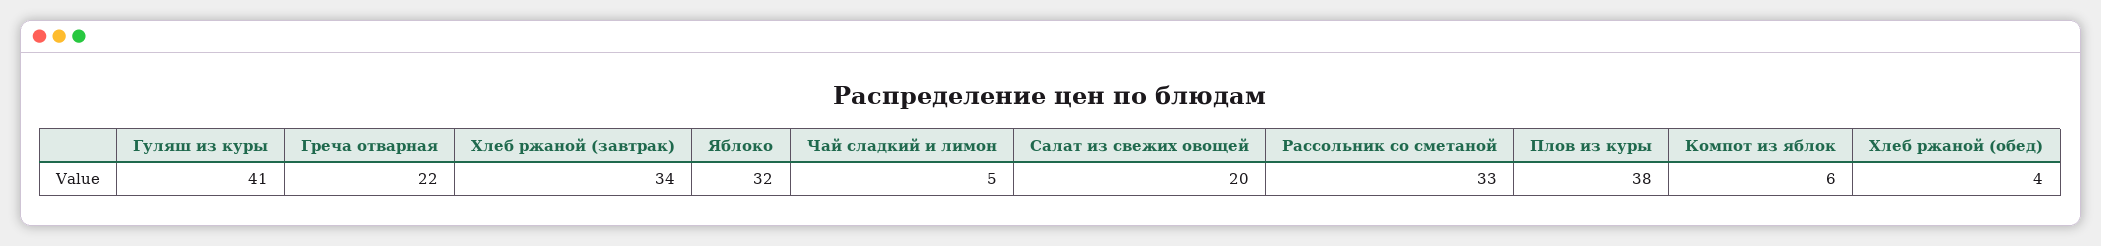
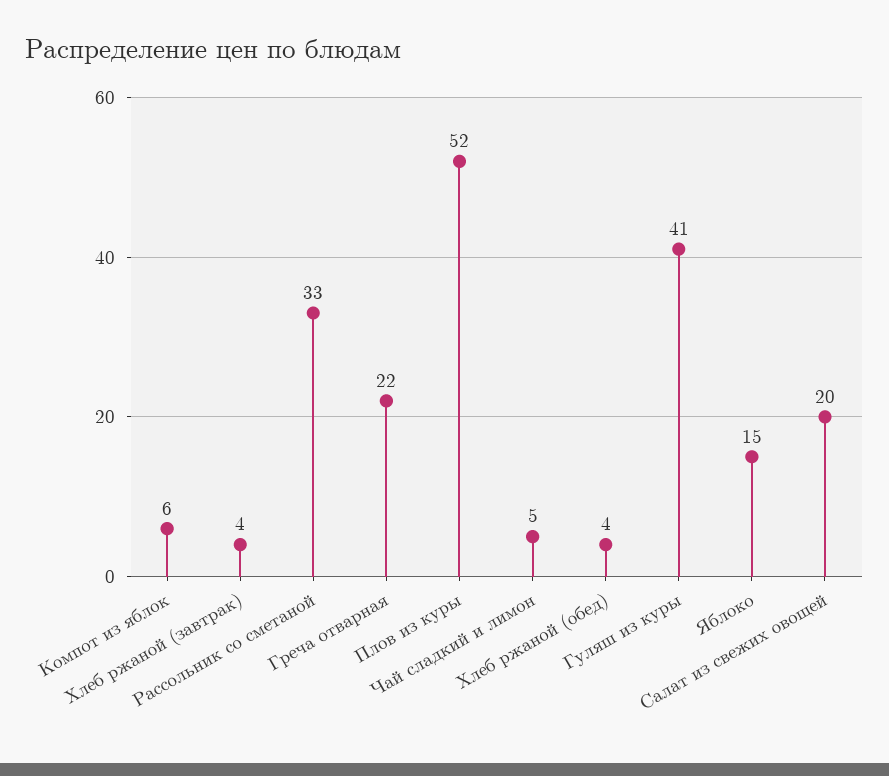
Хлеб ржаной (завтрак): 34 -> 4
Яблоко: 32 -> 15
Плов из куры: 38 -> 52

